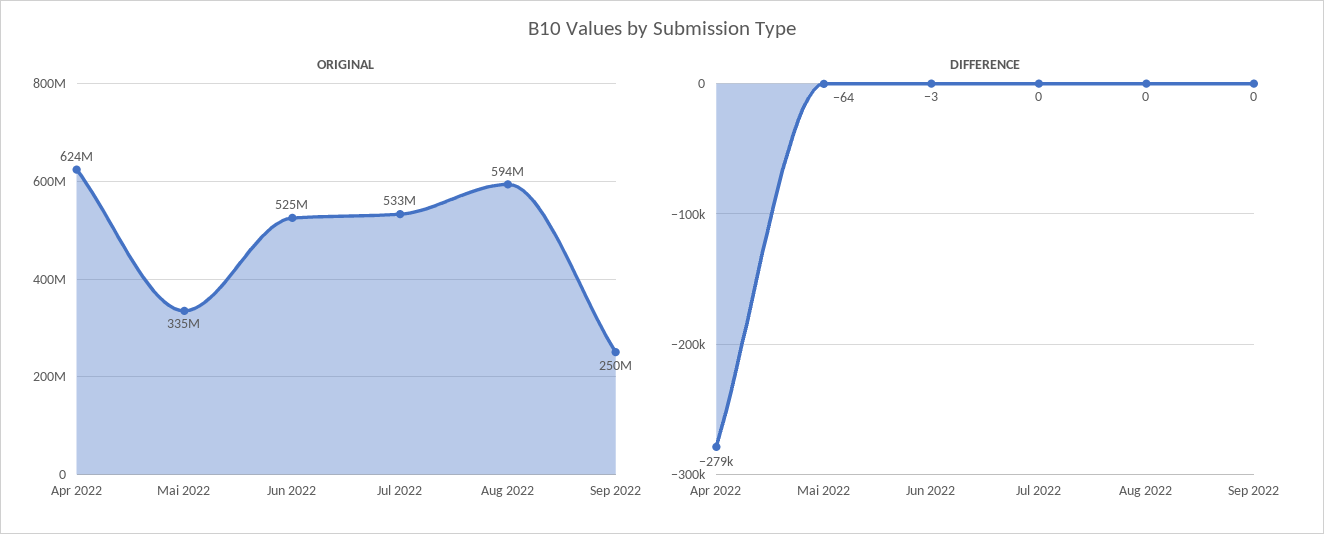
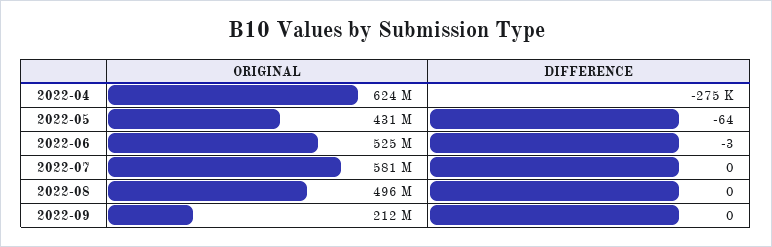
ORIGINAL, Mai 2022: 335000000 -> 431000000
ORIGINAL, Jul 2022: 533000000 -> 581000000
ORIGINAL, Aug 2022: 594000000 -> 496000000
ORIGINAL, Sep 2022: 250000000 -> 212000000
DIFFERENCE, Apr 2022: -279000 -> -275000

